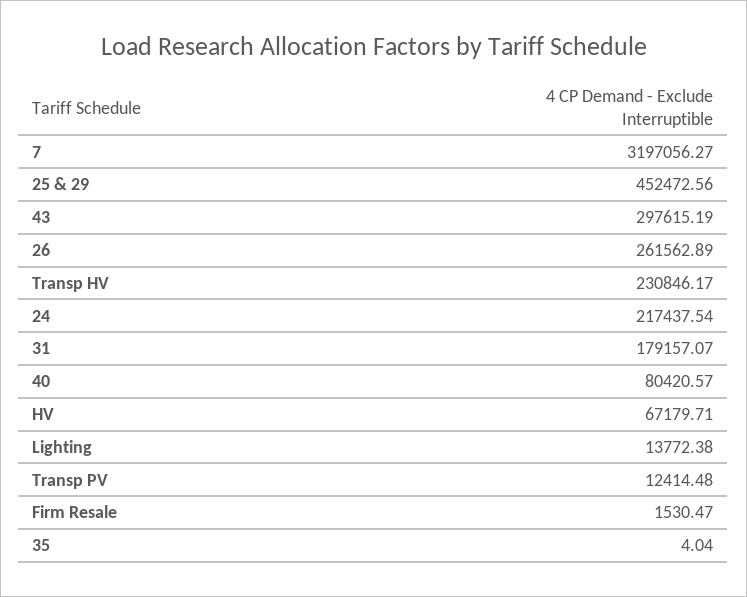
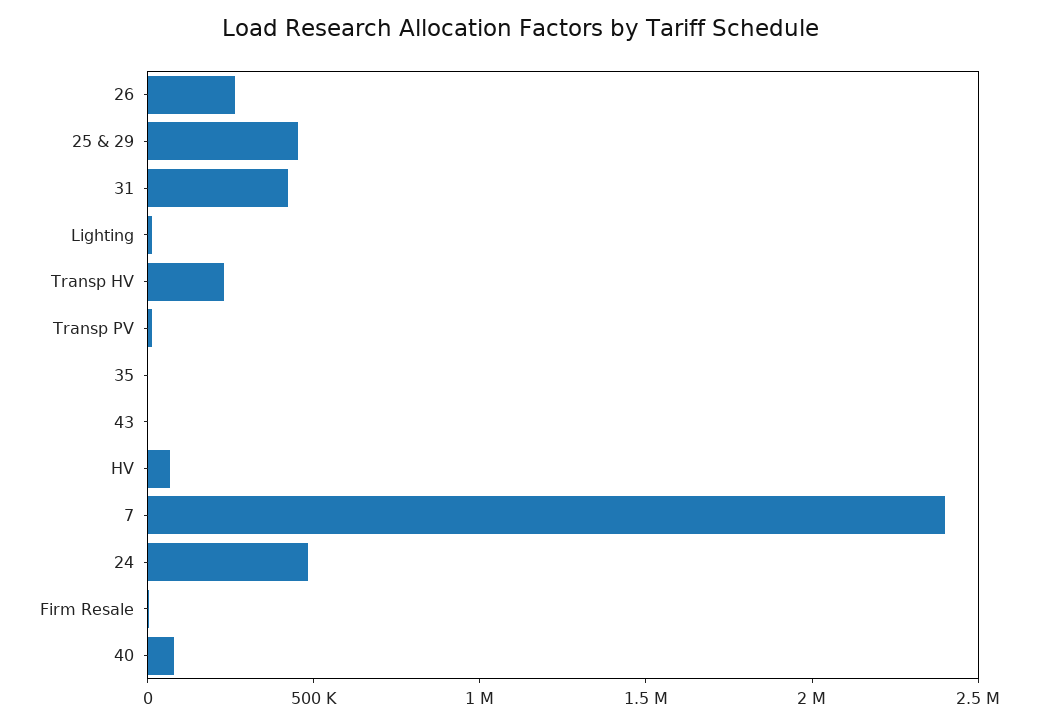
7: 3197056.27 -> 2400000
43: 297615.19 -> 0
24: 217437.54 -> 500000
31: 179157.07 -> 400000

